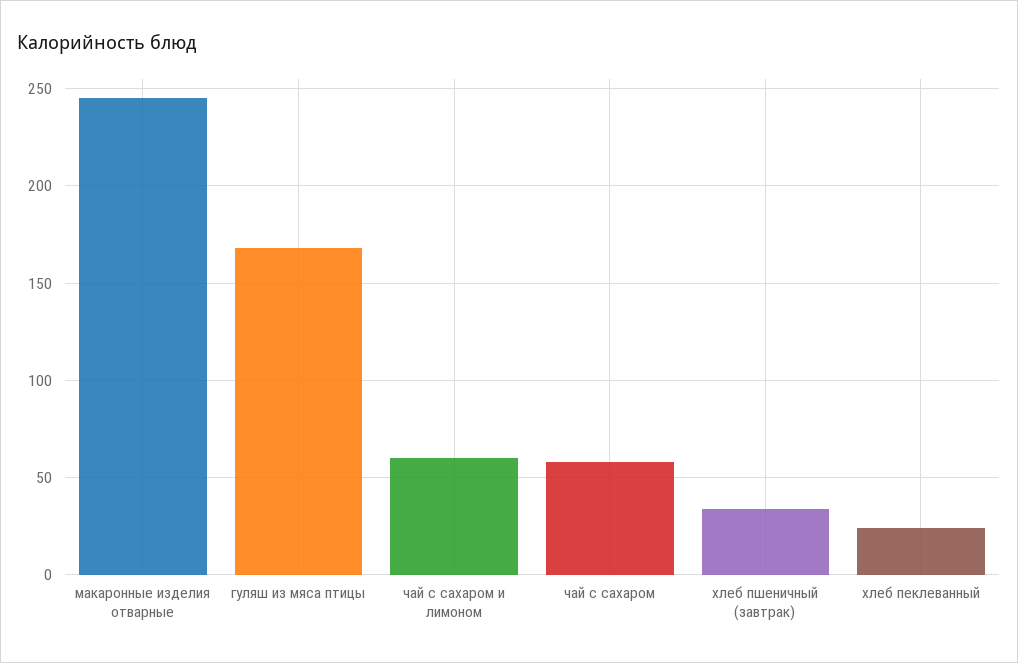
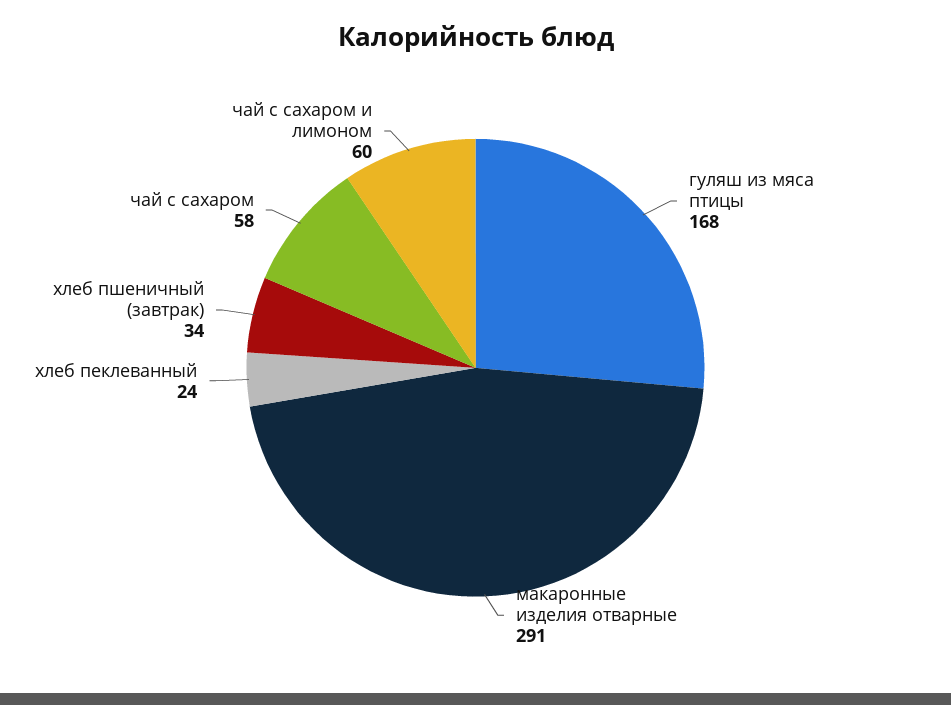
макаронные изделия отварные: 245 -> 291

